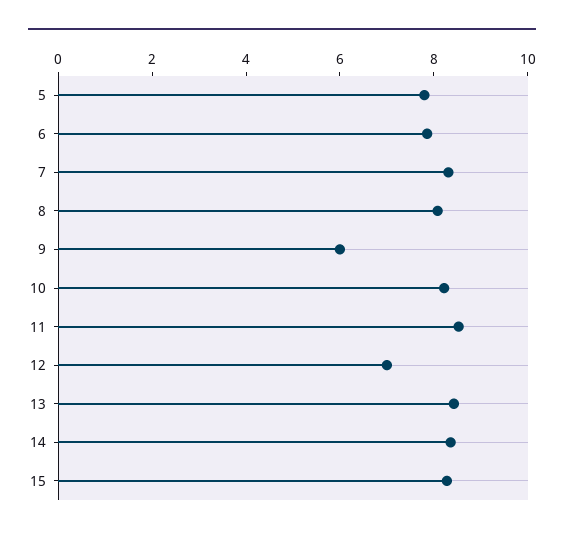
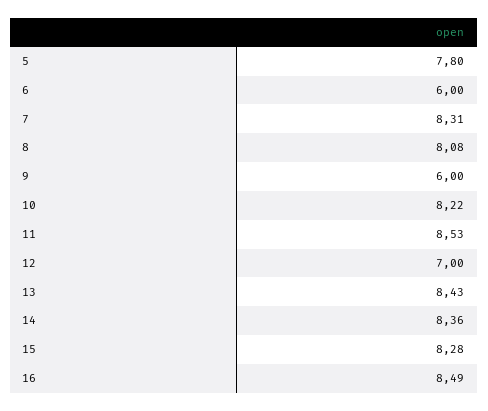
6: 8 -> 6
16: none -> 8.49

